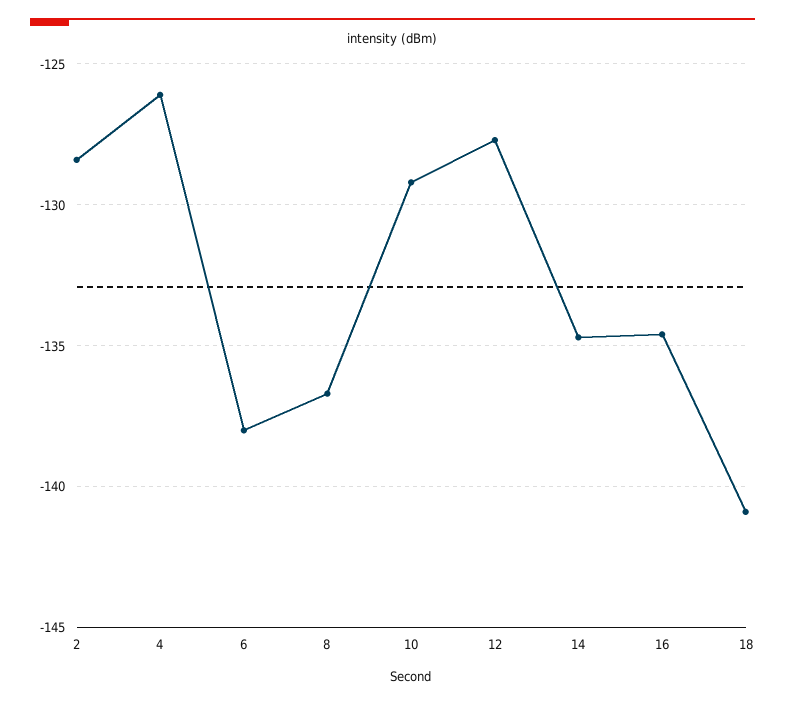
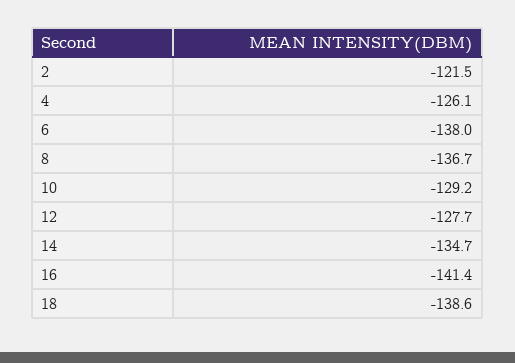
2: -128.5 -> -121.5
16: -134.5 -> -141.4
18: -141 -> -138.6

